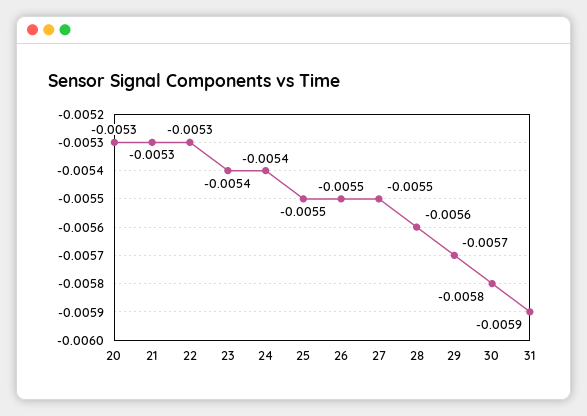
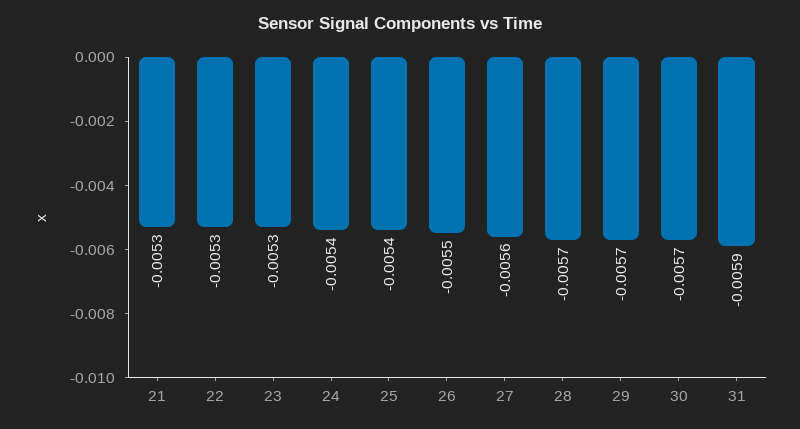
20: -0.0053 -> none
23: -0.0054 -> -0.0053
25: -0.0055 -> -0.0054
27: -0.0055 -> -0.0056
28: -0.0056 -> -0.0057
30: -0.0058 -> -0.0057

